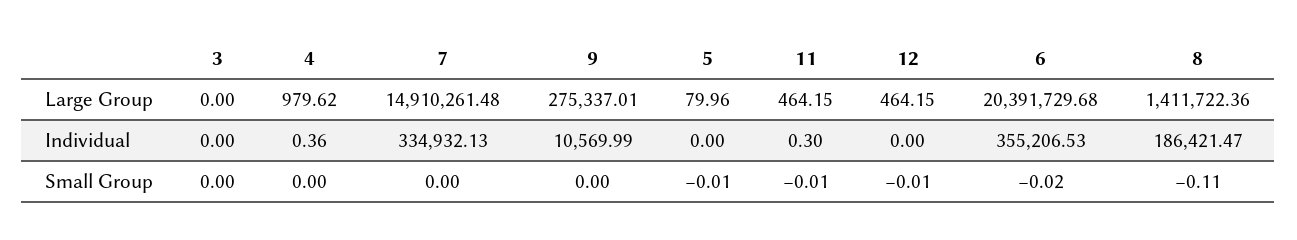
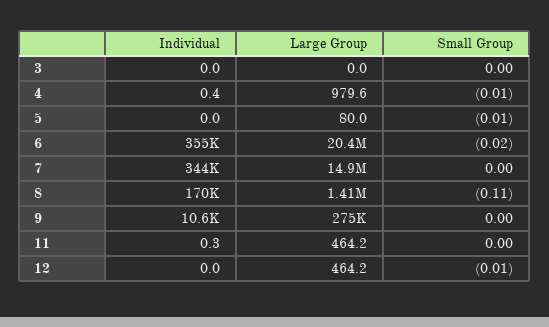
7, Individual: 334932.13 -> 344000
8, Individual: 186421.47 -> 170000
4, Small Group: 0 -> -0.01
11, Small Group: -0.01 -> 0

